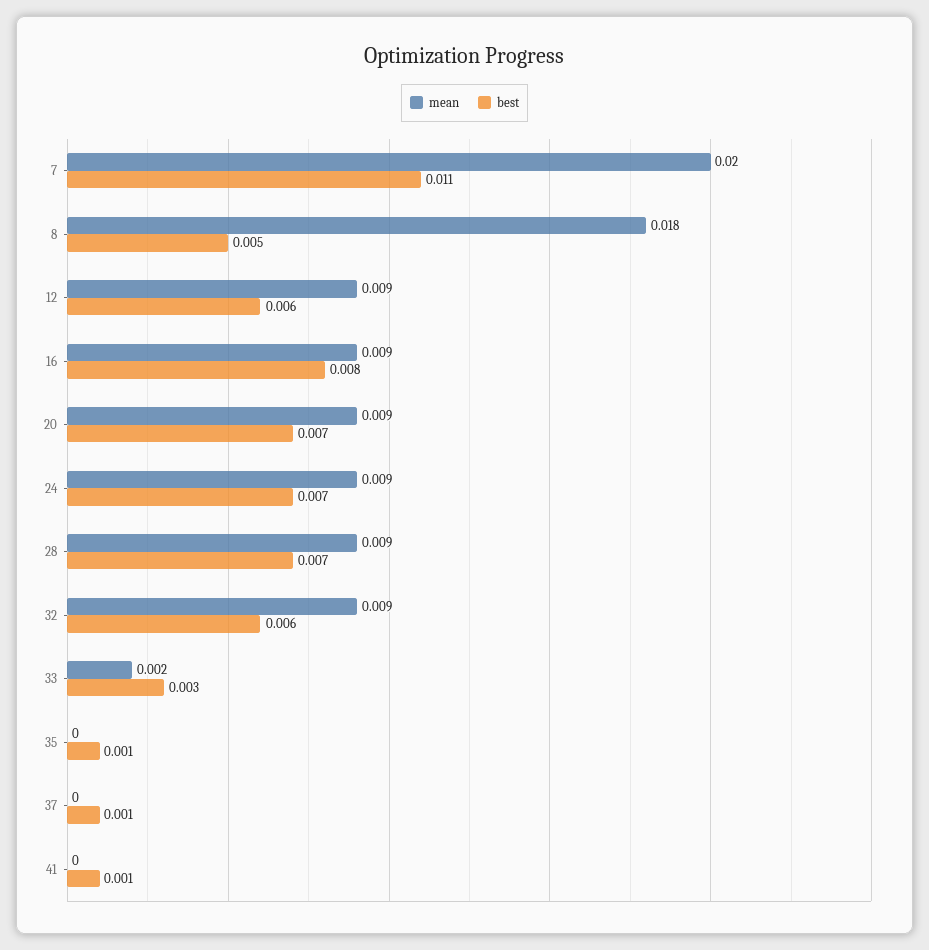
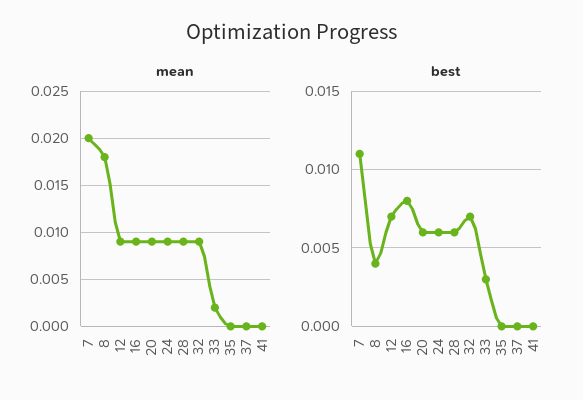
best, 8: 0.005 -> 0.004
best, 12: 0.006 -> 0.007
best, 20: 0.007 -> 0.006
best, 24: 0.007 -> 0.006
best, 28: 0.007 -> 0.006
best, 32: 0.006 -> 0.007
best, 35: 0.001 -> 0
best, 37: 0.001 -> 0
best, 41: 0.001 -> 0

